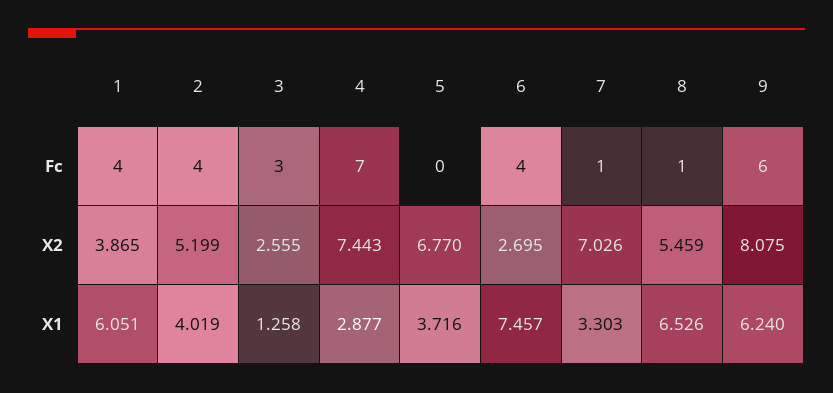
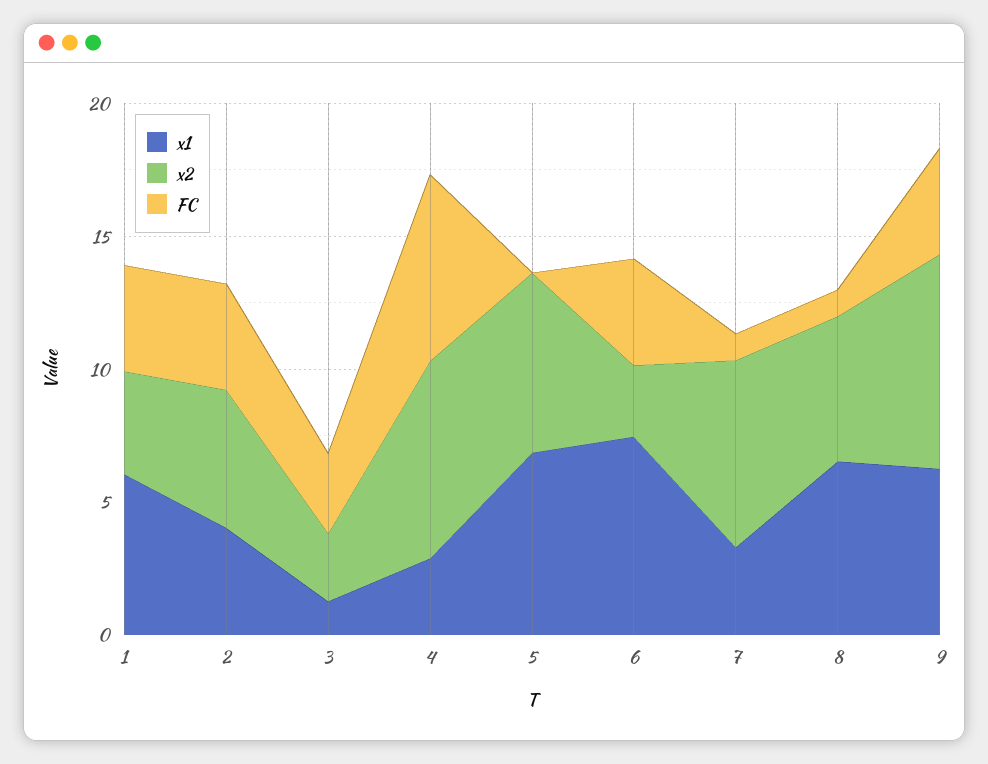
Fc, 9: 6 -> 4
X1, 5: 3.716 -> 7

